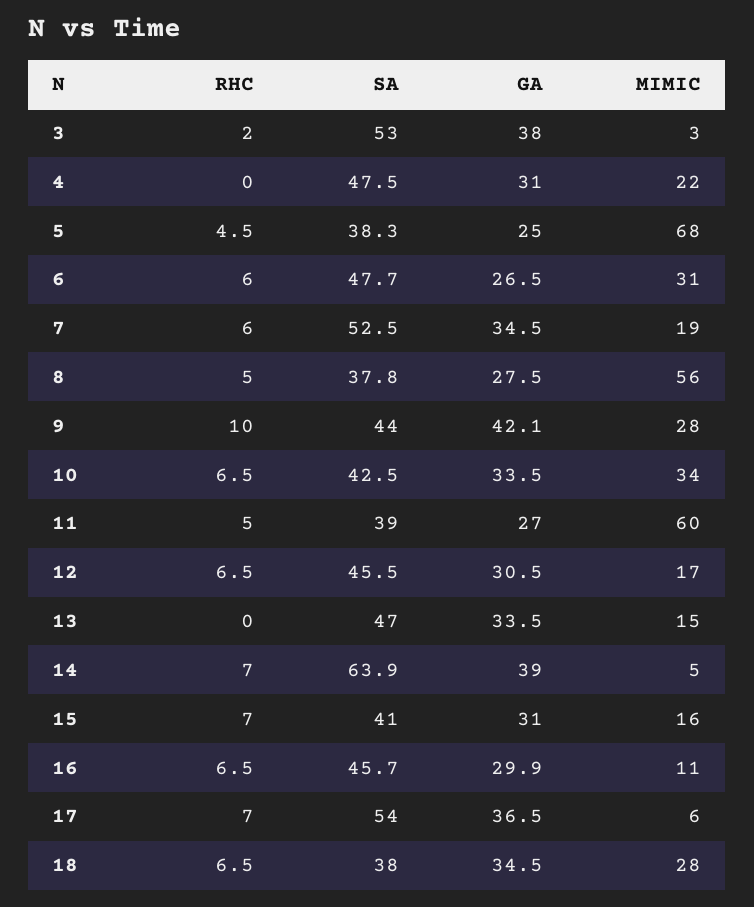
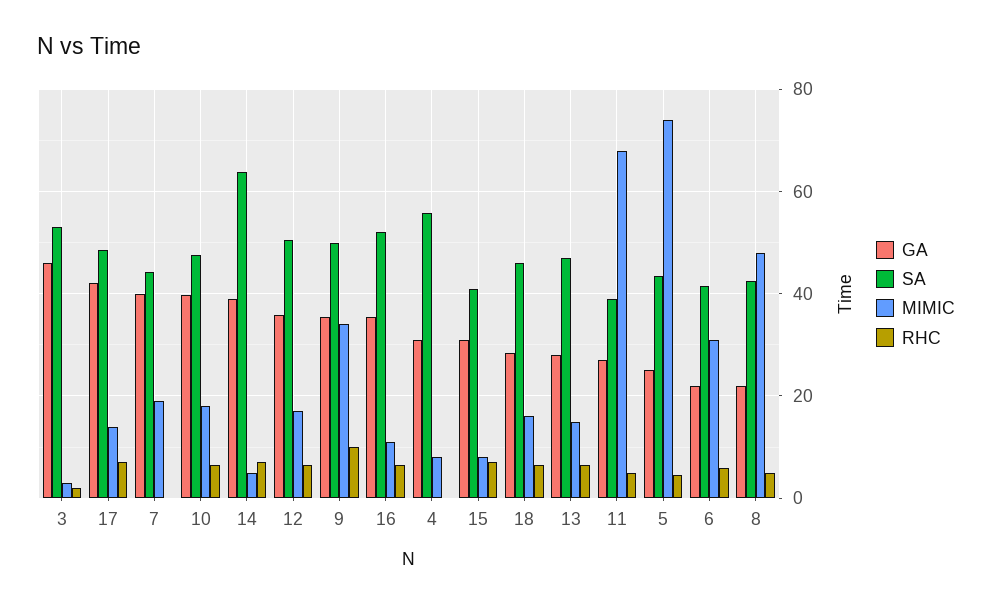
GA, 3: 38 -> 46
SA, 4: 47.5 -> 56
MIMIC, 4: 22 -> 8
SA, 5: 38.3 -> 44
MIMIC, 5: 68 -> 74
SA, 6: 47.7 -> 42
GA, 6: 26.5 -> 22
RHC, 7: 6 -> 0
SA, 7: 52.5 -> 44
GA, 7: 34.5 -> 40
SA, 8: 37.8 -> 42
GA, 8: 27.5 -> 22
MIMIC, 8: 56 -> 48
SA, 9: 44 -> 50
GA, 9: 42.1 -> 36
MIMIC, 9: 28 -> 34
SA, 10: 42.5 -> 48
GA, 10: 33.5 -> 40
MIMIC, 10: 34 -> 18
MIMIC, 11: 60 -> 68
SA, 12: 45.5 -> 50
GA, 12: 30.5 -> 36
RHC, 13: 0 -> 6
GA, 13: 33.5 -> 28
MIMIC, 15: 16 -> 8
SA, 16: 45.7 -> 52
GA, 16: 29.9 -> 36
SA, 17: 54 -> 48
GA, 17: 36.5 -> 42
MIMIC, 17: 6 -> 14
SA, 18: 38 -> 46
GA, 18: 34.5 -> 28
MIMIC, 18: 28 -> 16

